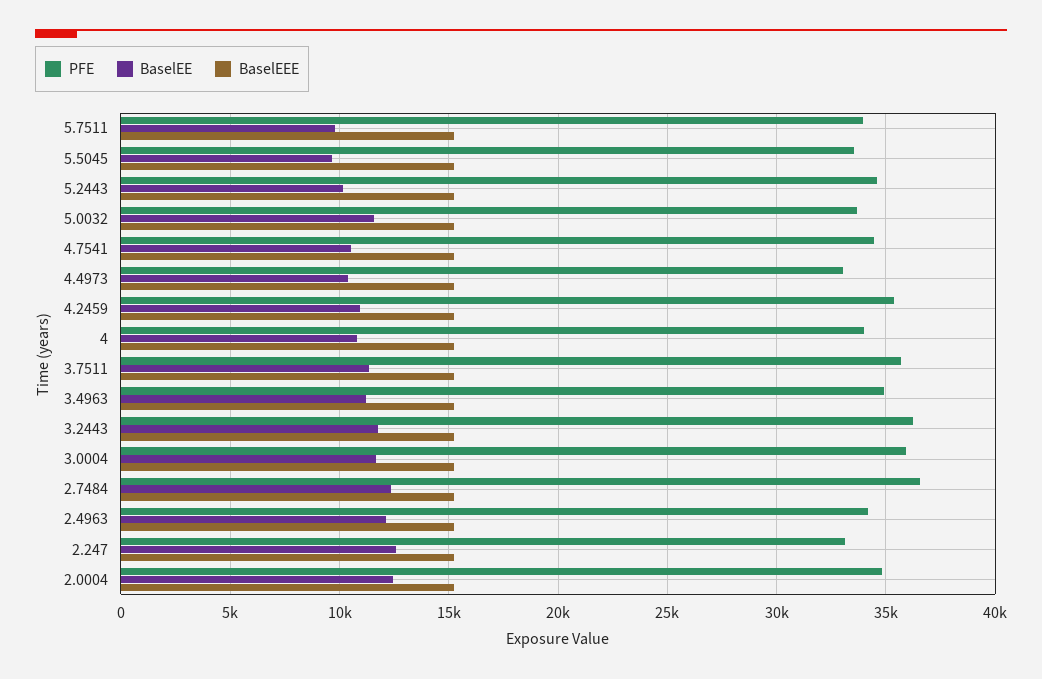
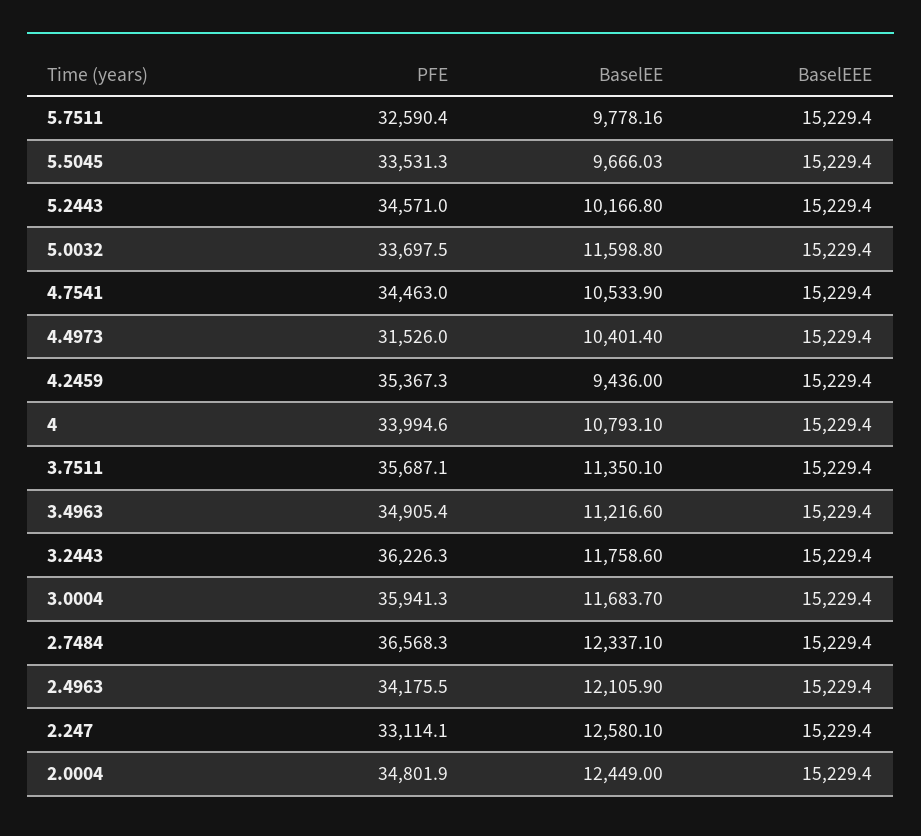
PFE, 5.7511: 34000 -> 32590.4
PFE, 4.4973: 33000 -> 31526
BaselEE, 4.2459: 11000 -> 9436

